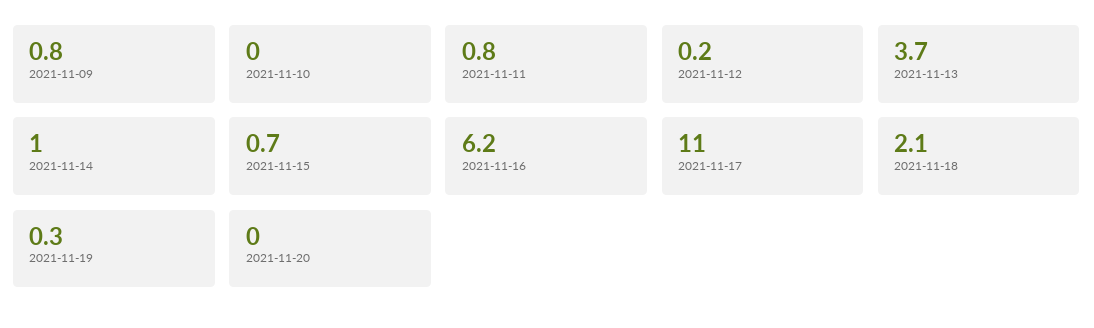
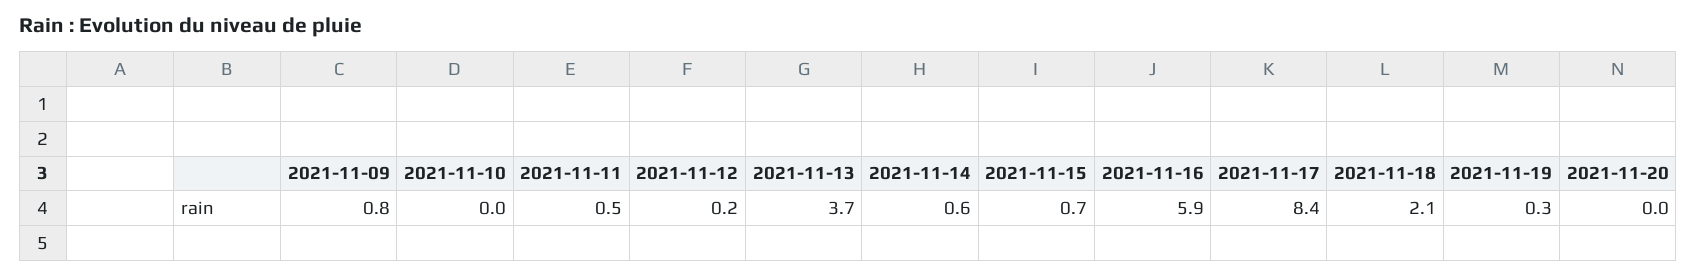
2021-11-11: 0.8 -> 0.5
2021-11-14: 1 -> 0.6
2021-11-16: 6.2 -> 5.9
2021-11-17: 11 -> 8.4

